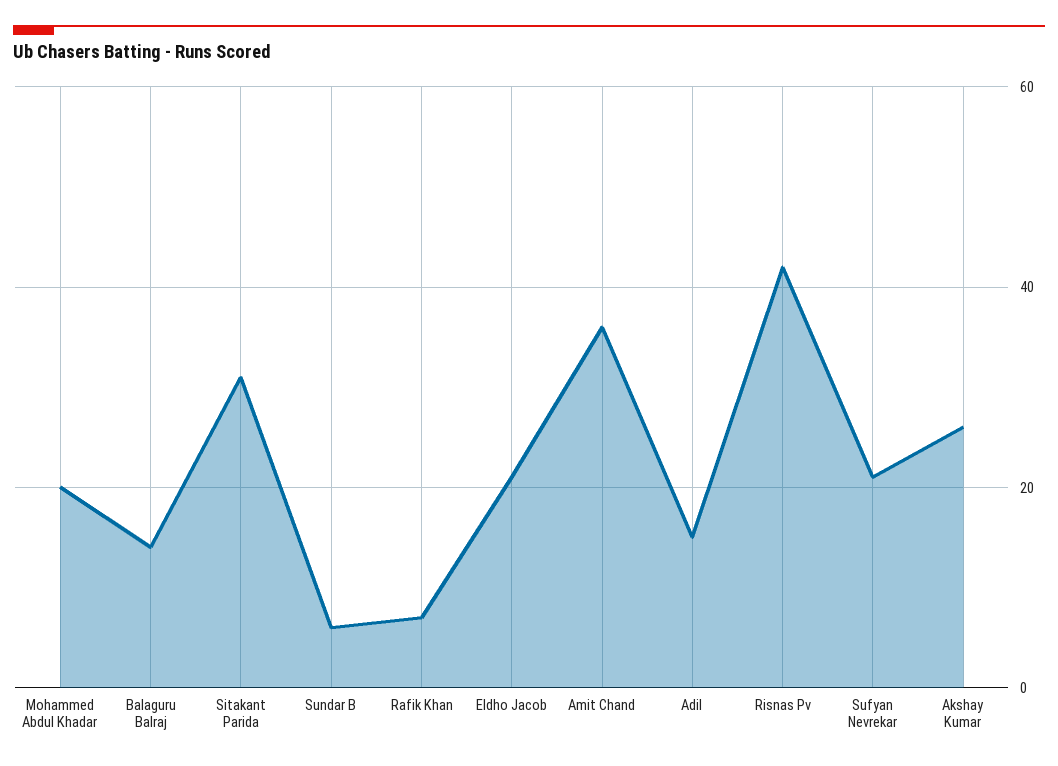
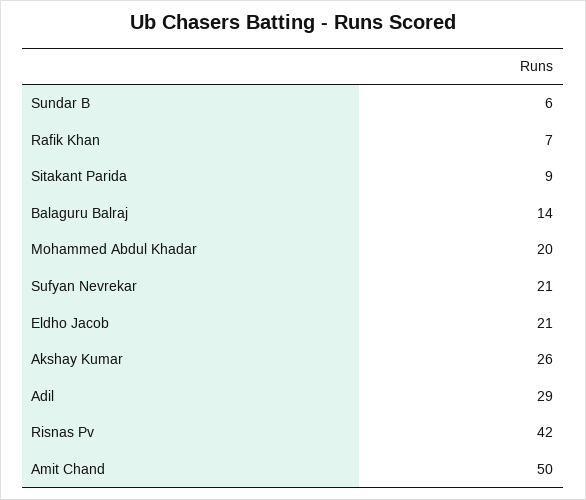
Sitakant Parida: 30 -> 9
Amit Chand: 35 -> 50
Adil: 15 -> 29

